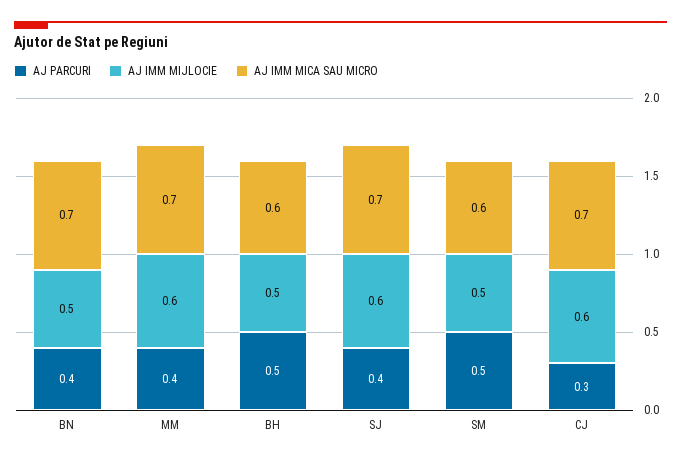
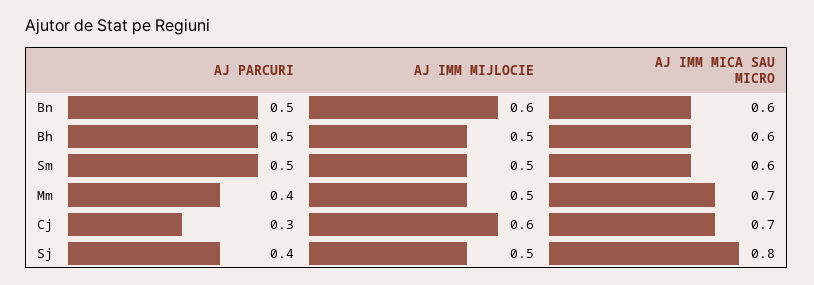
AJ PARCURI, BN: 0.4 -> 0.5
AJ IMM MIJLOCIE, BN: 0.5 -> 0.6
AJ IMM MICA SAU MICRO, BN: 0.7 -> 0.6
AJ IMM MIJLOCIE, MM: 0.6 -> 0.5
AJ IMM MIJLOCIE, SJ: 0.6 -> 0.5
AJ IMM MICA SAU MICRO, SJ: 0.7 -> 0.8

